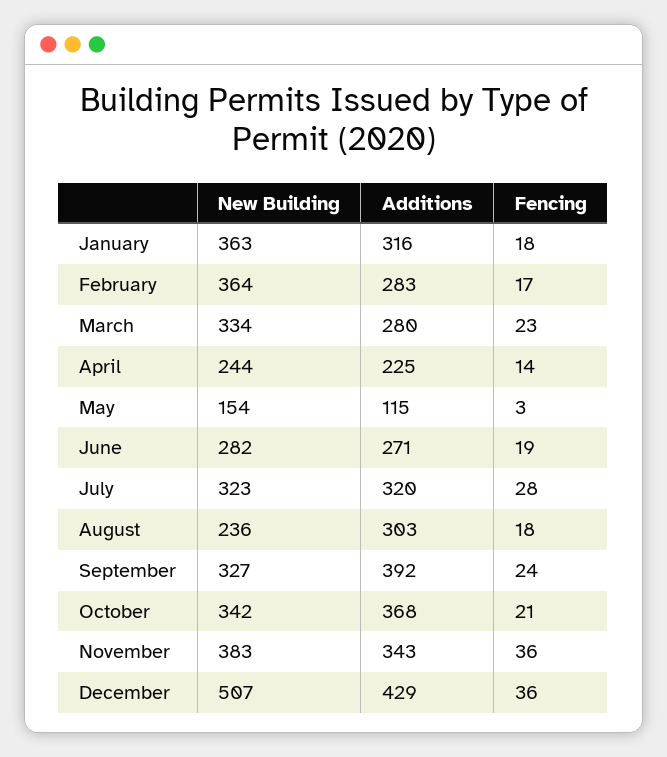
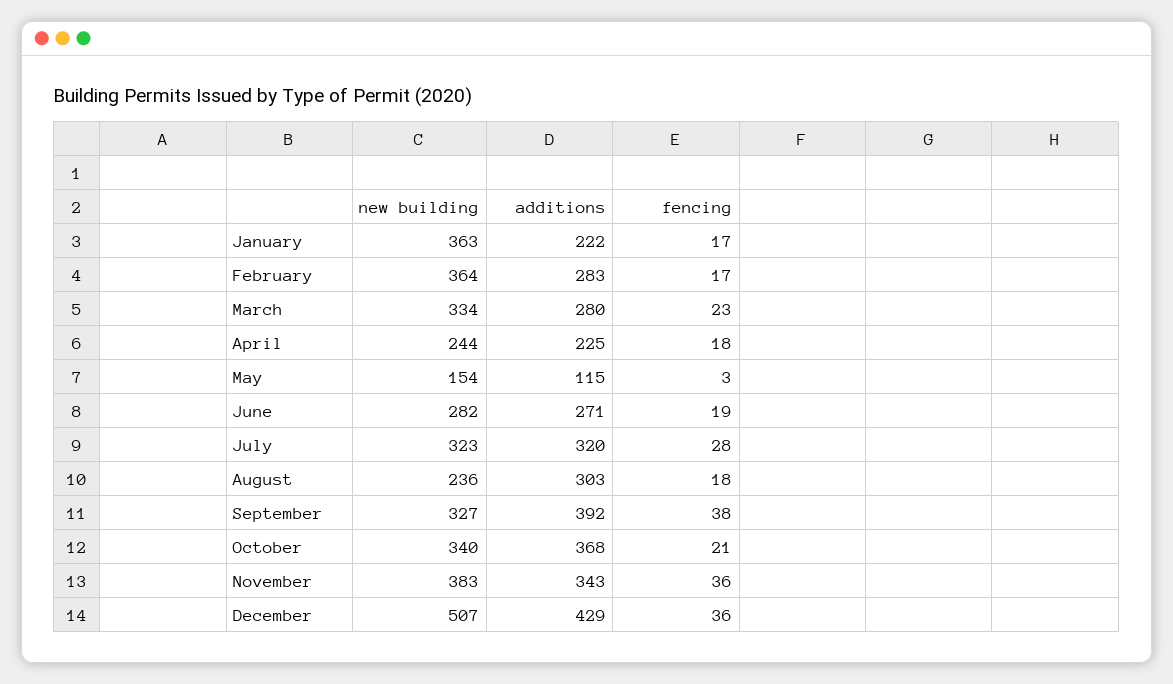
Additions, January: 316 -> 222
Fencing, January: 18 -> 17
Fencing, April: 14 -> 18
Fencing, September: 24 -> 38
New Building, October: 342 -> 340

